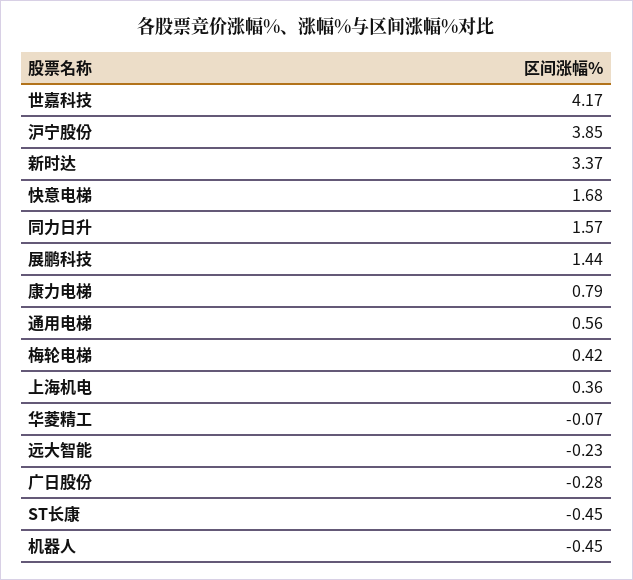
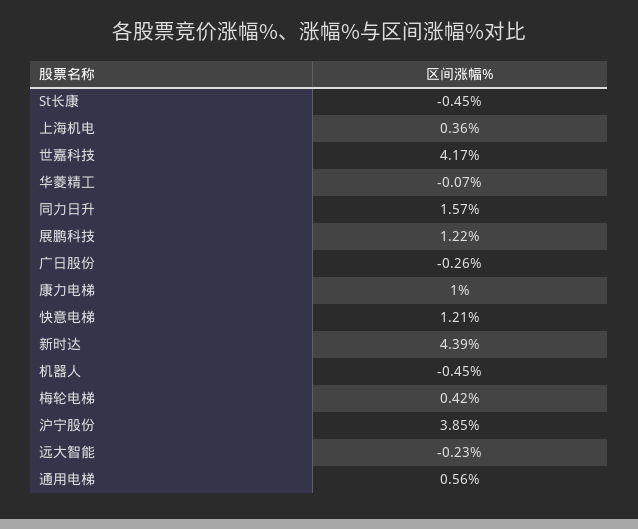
新时达: 3.37 -> 4.39
快意电梯: 1.68 -> 1.21
展鹏科技: 1.44 -> 1.22
康力电梯: 0.79 -> 1
广日股份: -0.28 -> -0.26

